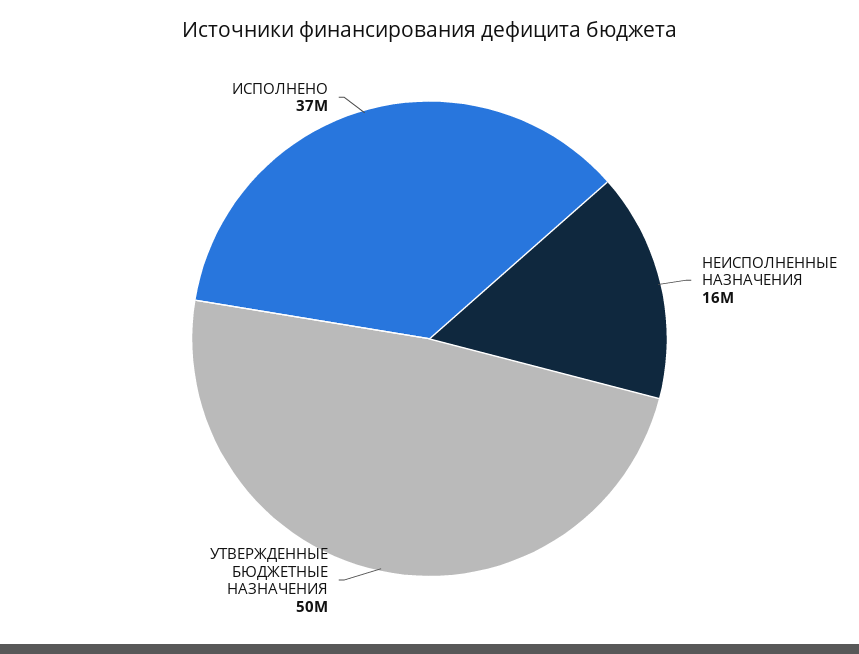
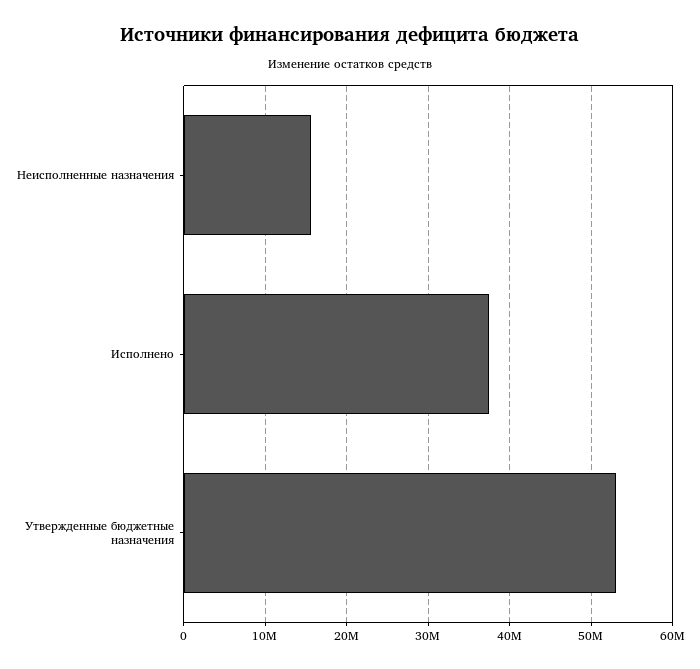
УТВЕРЖДЕННЫЕ БЮДЖЕТНЫЕ НАЗНАЧЕНИЯ: 50000000 -> 53000000

